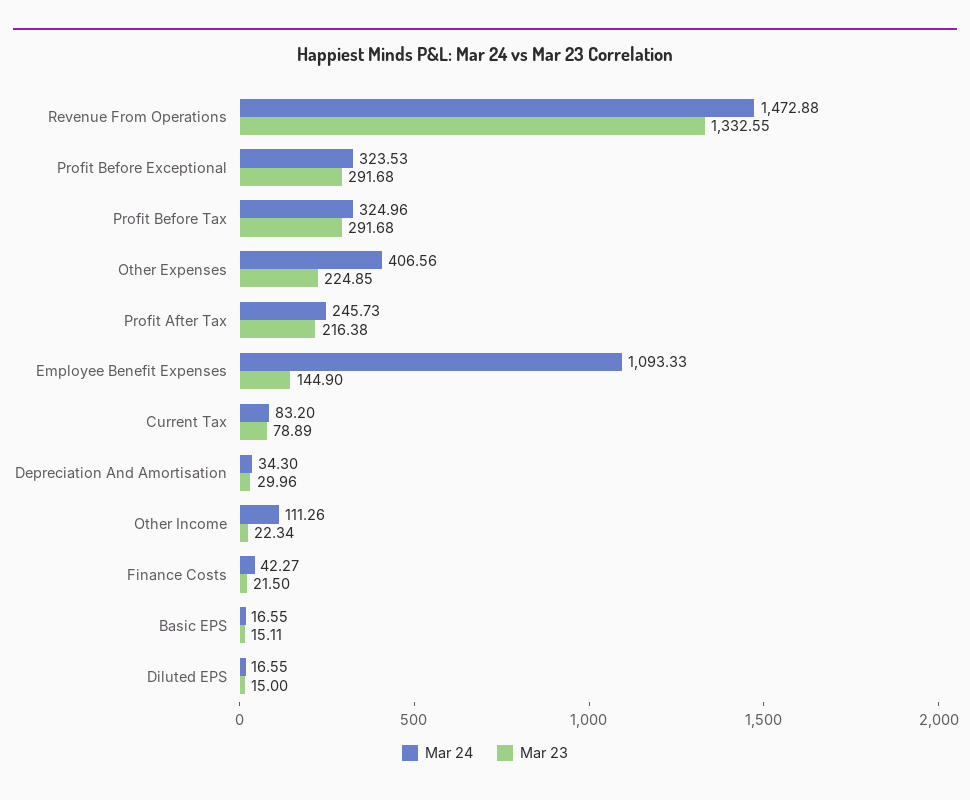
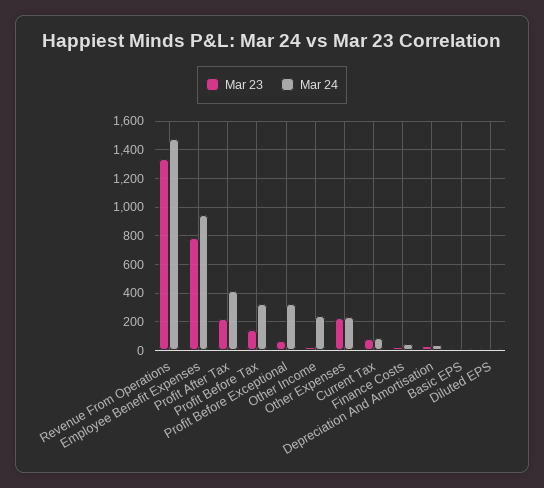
Mar 23, Profit Before Exceptional: 291.68 -> 50
Mar 23, Profit Before Tax: 291.68 -> 150
Mar 24, Other Expenses: 406.56 -> 250
Mar 24, Profit After Tax: 245.73 -> 400
Mar 24, Employee Benefit Expenses: 1093.33 -> 950
Mar 23, Employee Benefit Expenses: 144.9 -> 800
Mar 24, Other Income: 111.26 -> 250

